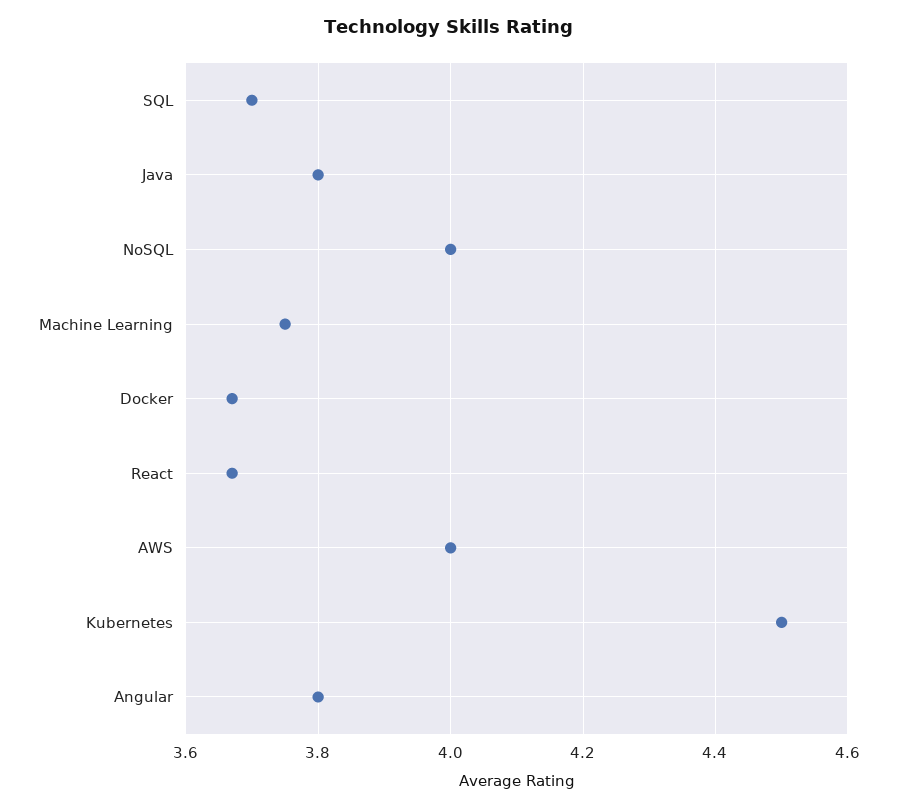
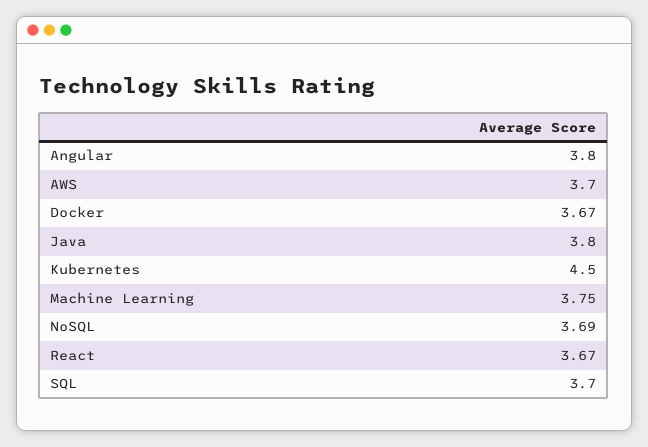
NoSQL: 4 -> 3.69
AWS: 4 -> 3.7

